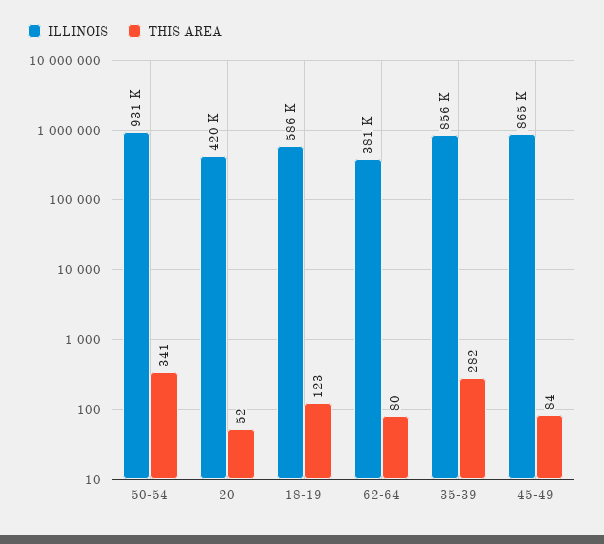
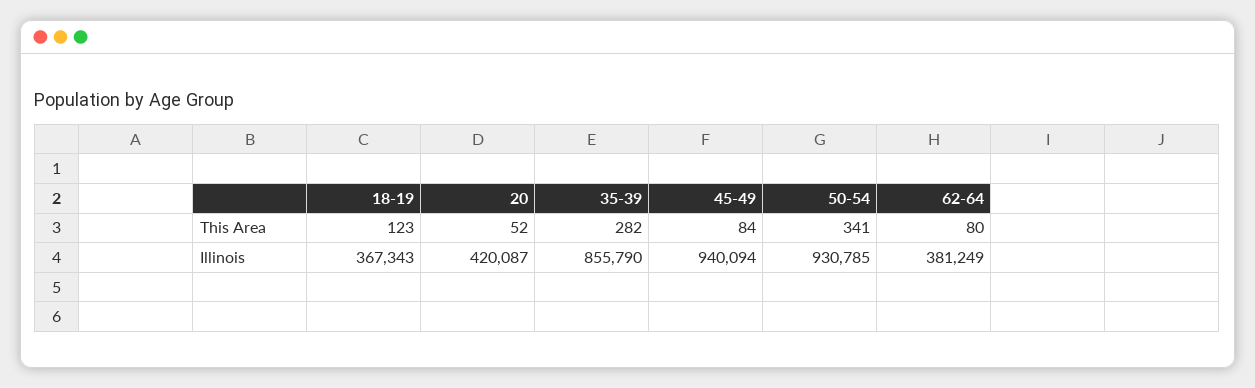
ILLINOIS, 18-19: 586000 -> 367343
ILLINOIS, 45-49: 865000 -> 940094

